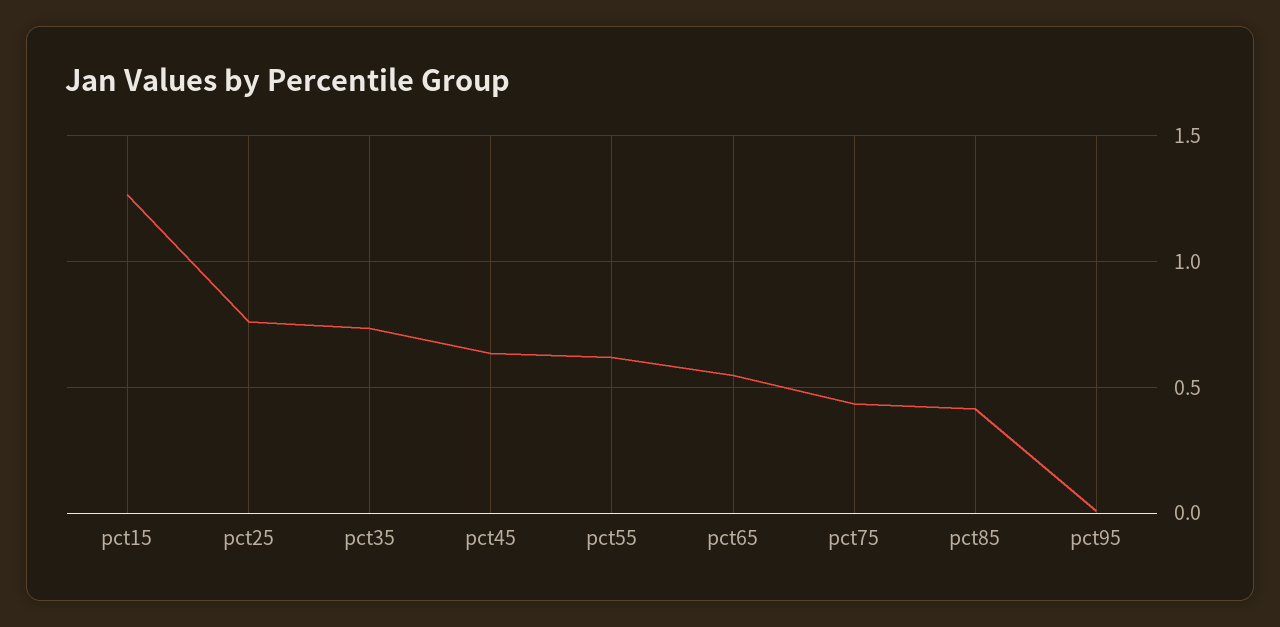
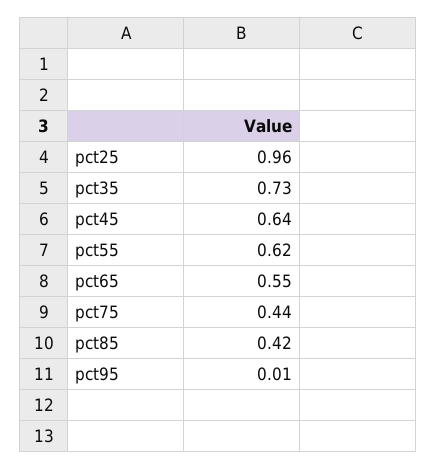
pct15: 1.25 -> none
pct25: 0.75 -> 0.96

